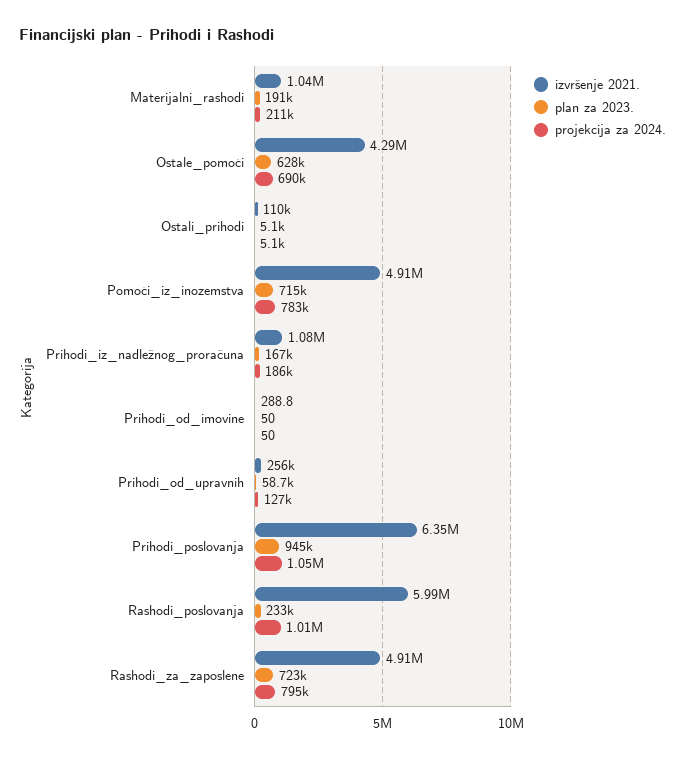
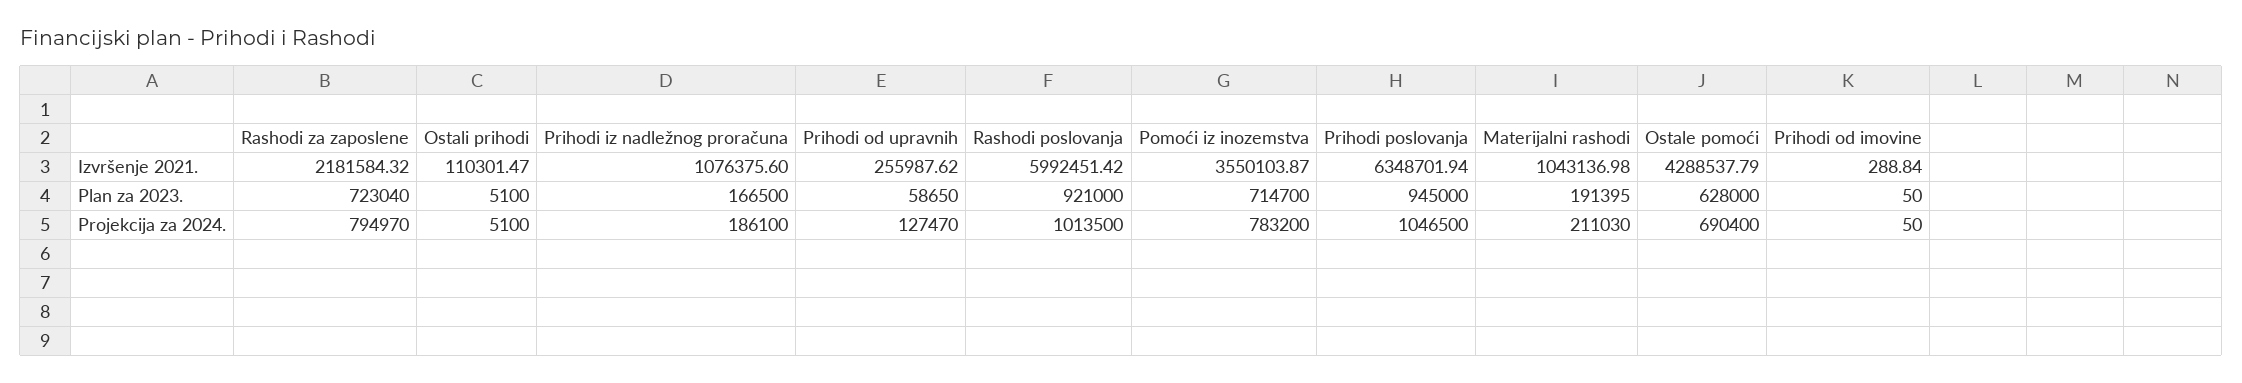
izvršenje 2021., Pomoći_iz_inozemstva: 4910000 -> 3550103.87
plan za 2023., Rashodi_poslovanja: 233000 -> 921000
izvršenje 2021., Rashodi_za_zaposlene: 4910000 -> 2181584.32

